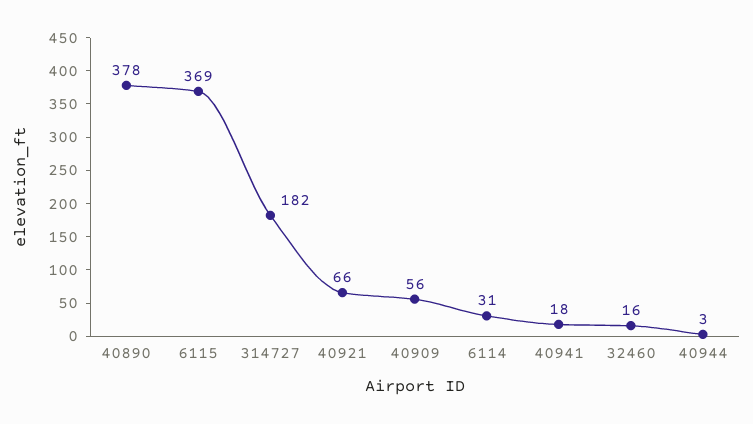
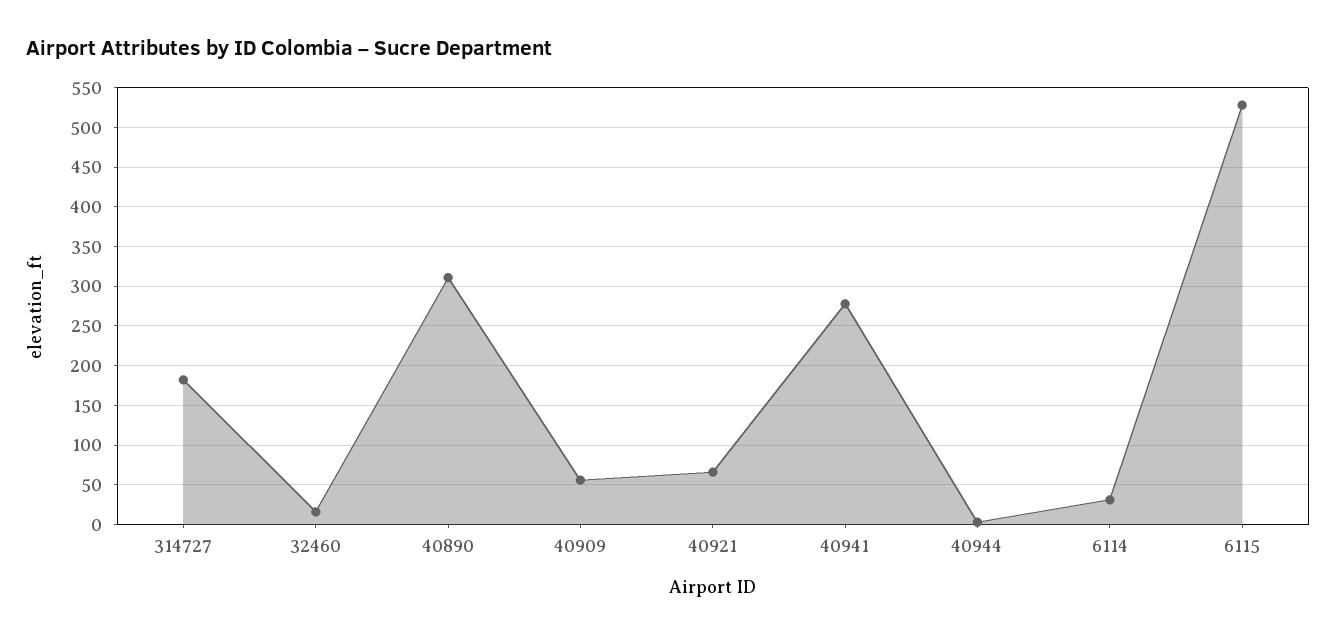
40890: 378 -> 310
6115: 369 -> 530
40941: 18 -> 280

